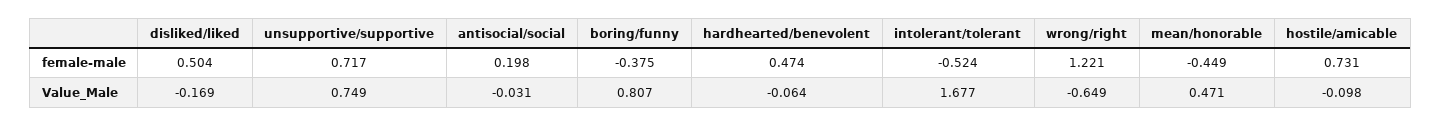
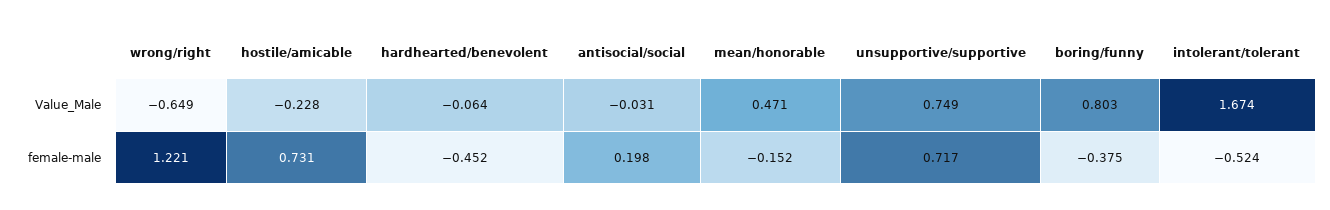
disliked/liked, female-male: 0.504 -> none
hardhearted/benevolent, female-male: 0.474 -> -0.452
mean/honorable, female-male: -0.449 -> -0.152
disliked/liked, Value_Male: -0.169 -> none
boring/funny, Value_Male: 0.807 -> 0.803
intolerant/tolerant, Value_Male: 1.677 -> 1.674
hostile/amicable, Value_Male: -0.098 -> -0.228

